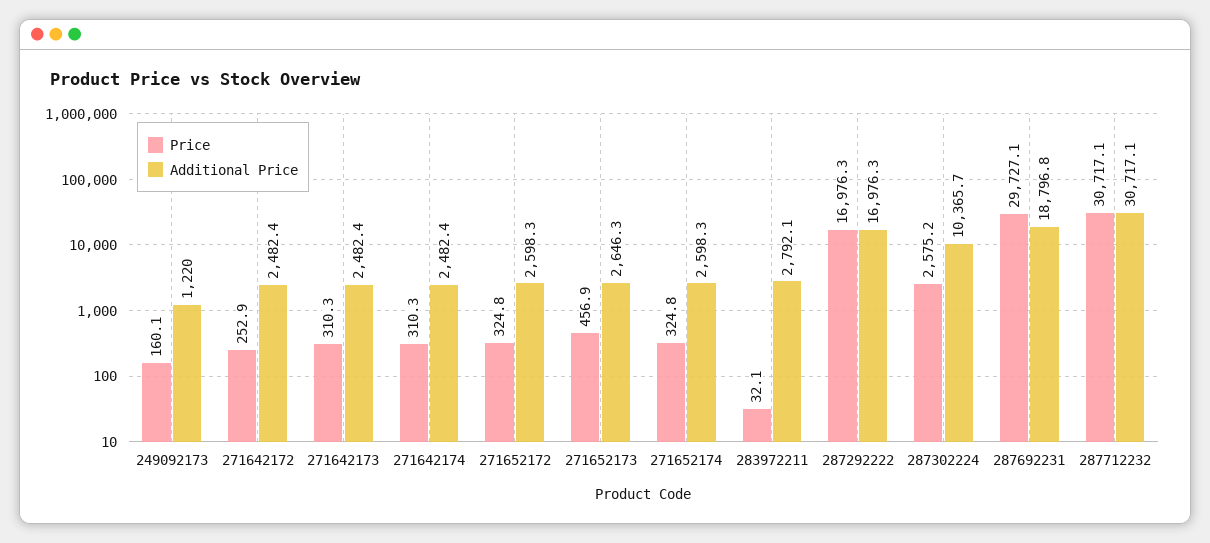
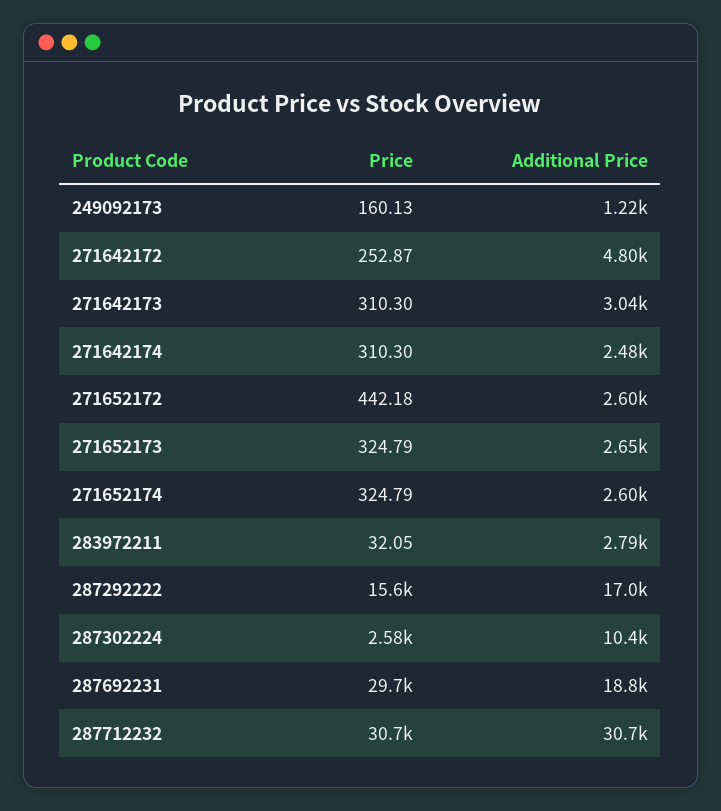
Additional Price, 271642172: 2482.4 -> 4800
Additional Price, 271642173: 2482.4 -> 3040
Price, 271652172: 324.8 -> 442.18
Price, 271652173: 456.9 -> 324.79
Price, 287292222: 16976.3 -> 15600

